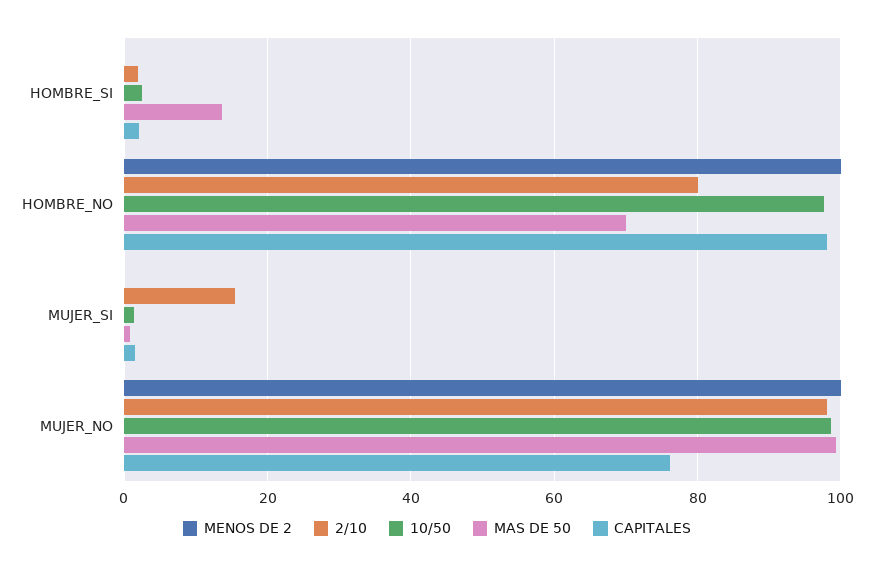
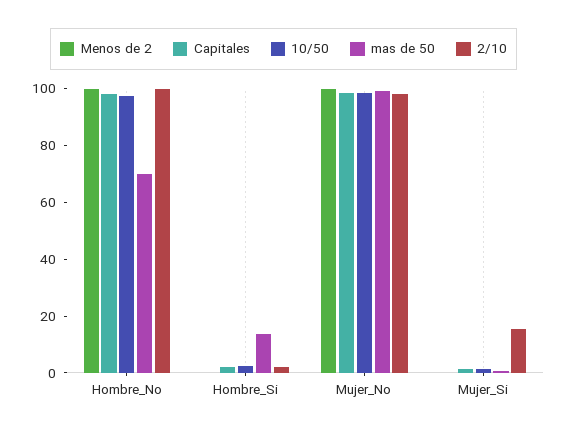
2/10, HOMBRE_NO: 80 -> 100
CAPITALES, MUJER_NO: 76 -> 100

